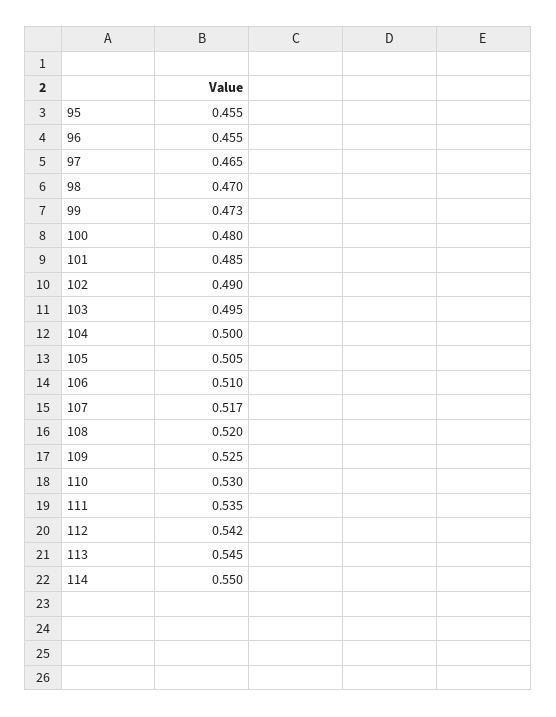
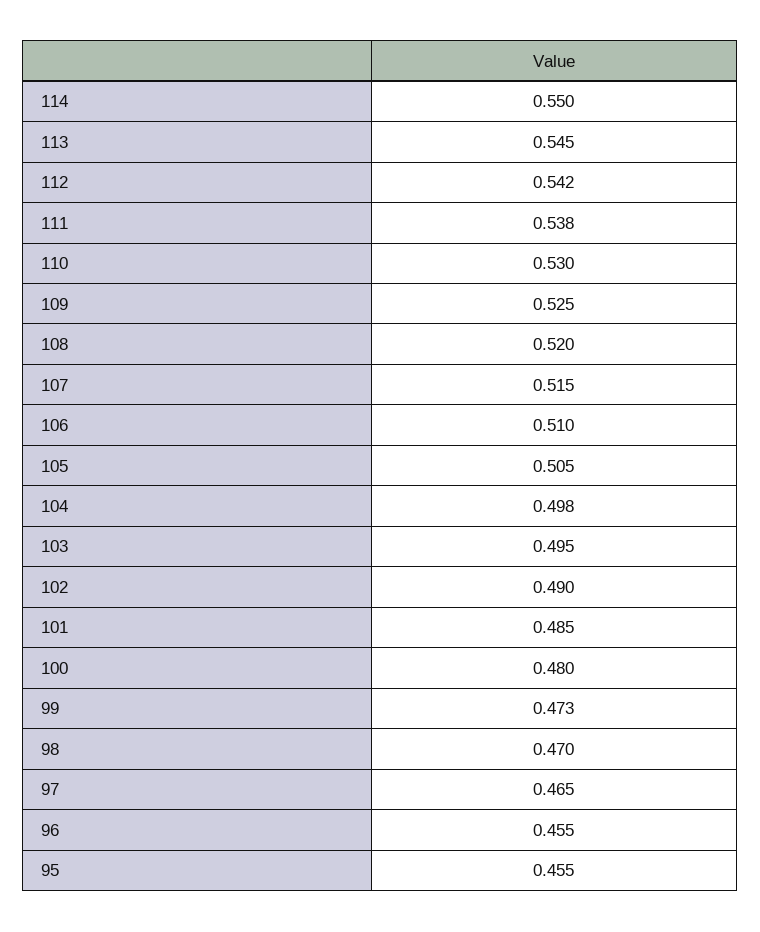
104: 0.5 -> 0.498
107: 0.517 -> 0.515
111: 0.535 -> 0.538

